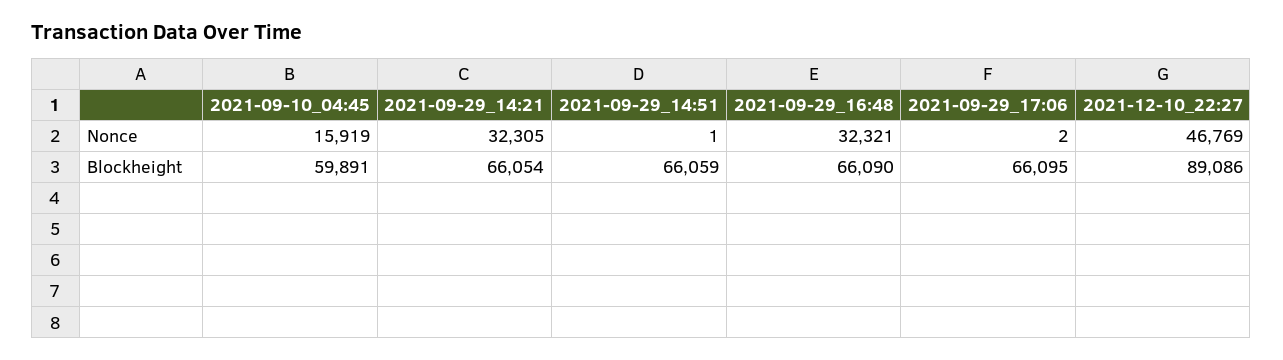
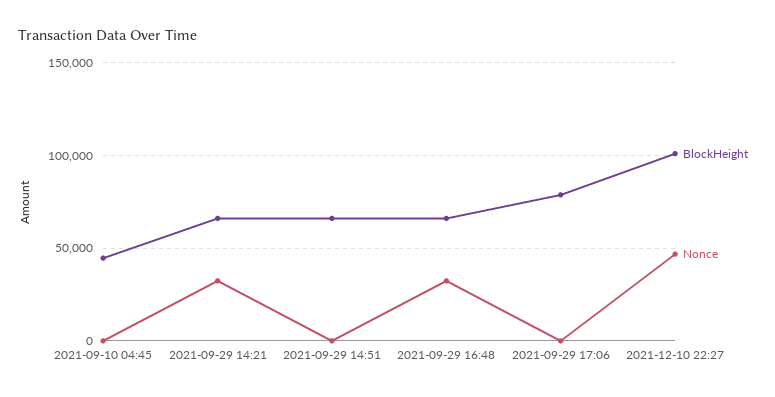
Nonce, 2021-09-10_04:45: 15919 -> 0
Blockheight, 2021-09-10_04:45: 59891 -> 45000
Blockheight, 2021-09-29_17:06: 66095 -> 80000
Blockheight, 2021-12-10_22:27: 89086 -> 100000

